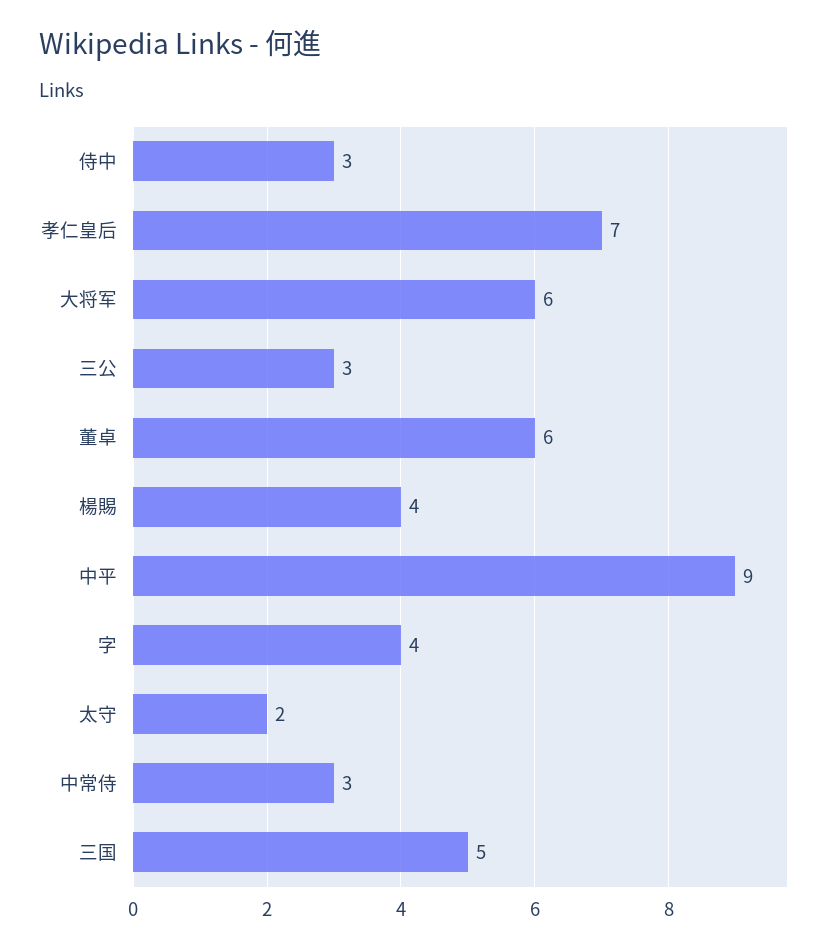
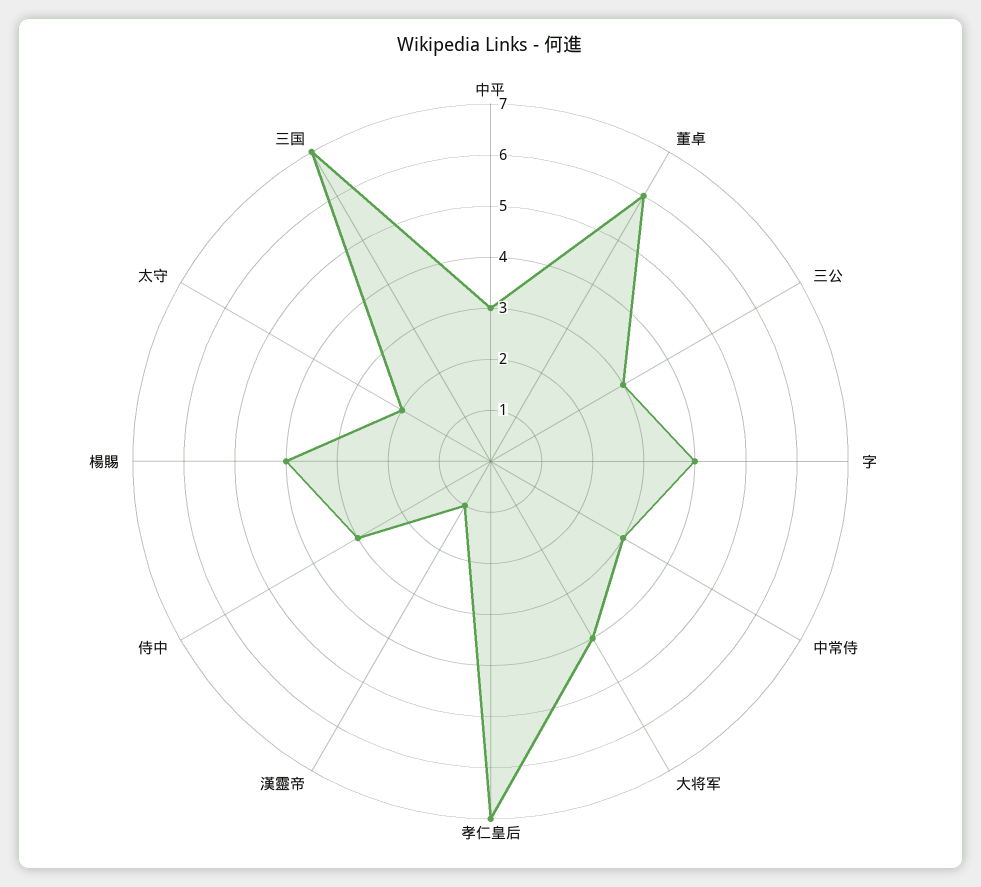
大将军: 6 -> 4
中平: 9 -> 3
三国: 5 -> 7
漢靈帝: none -> 1

